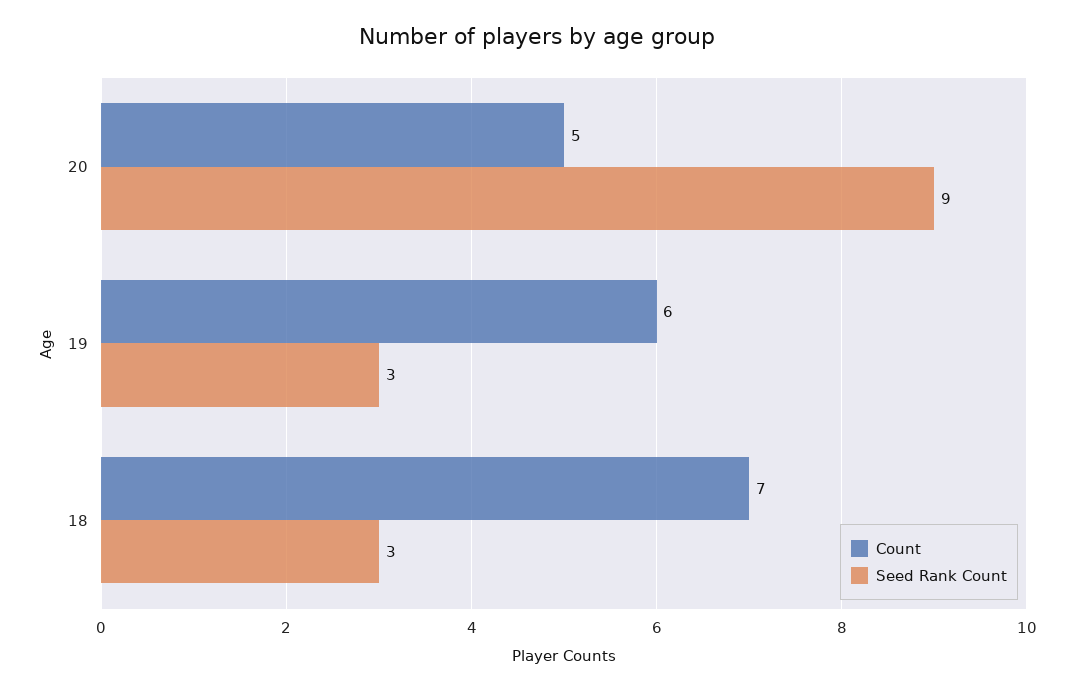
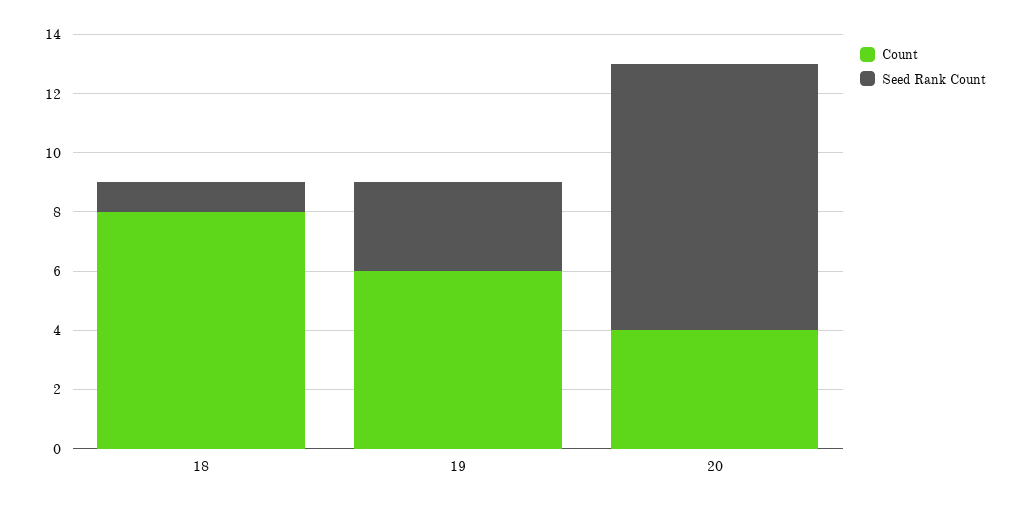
Count, 20: 5 -> 4
Count, 18: 7 -> 8
Seed Rank Count, 18: 3 -> 1

